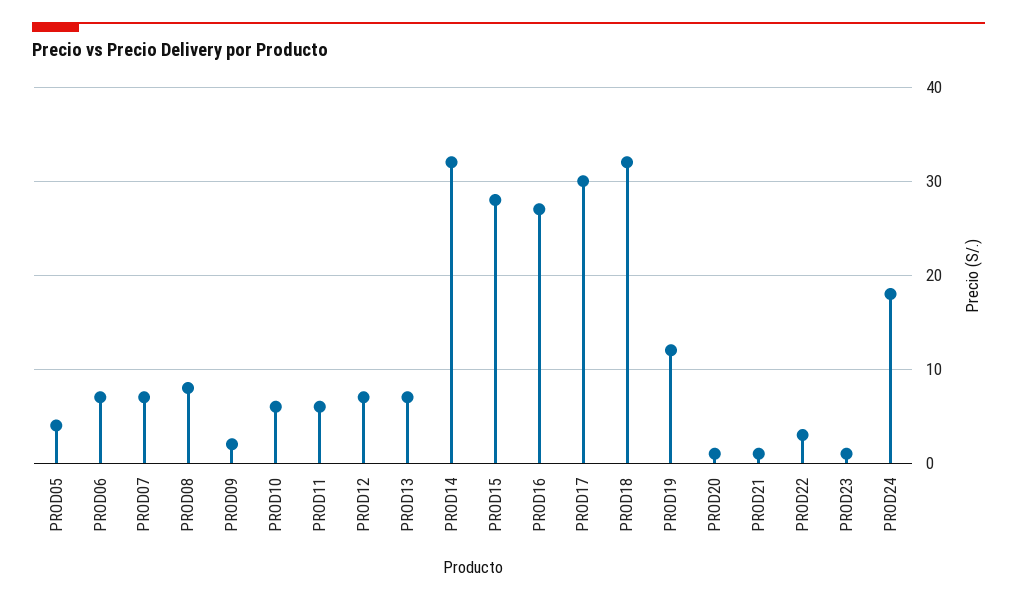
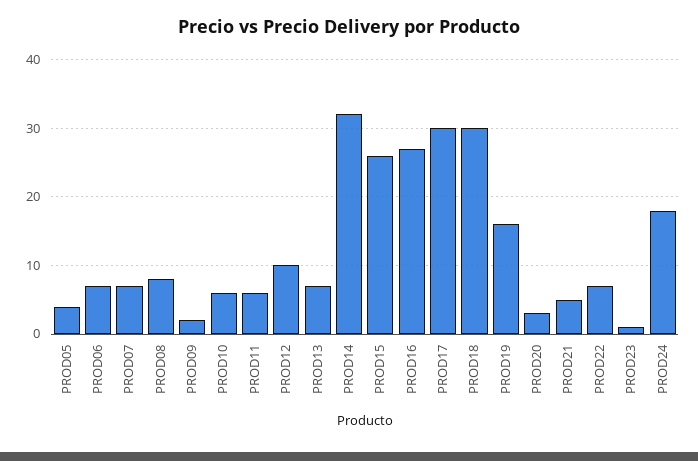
PROD12: 7 -> 10
PROD15: 28 -> 26
PROD18: 32 -> 30
PROD19: 12 -> 16
PROD20: 1 -> 3
PROD21: 1 -> 5
PROD22: 3 -> 7

